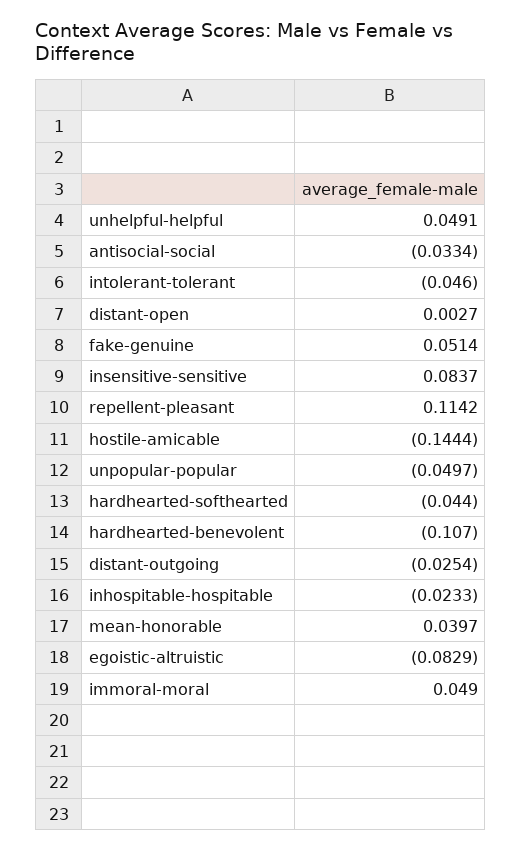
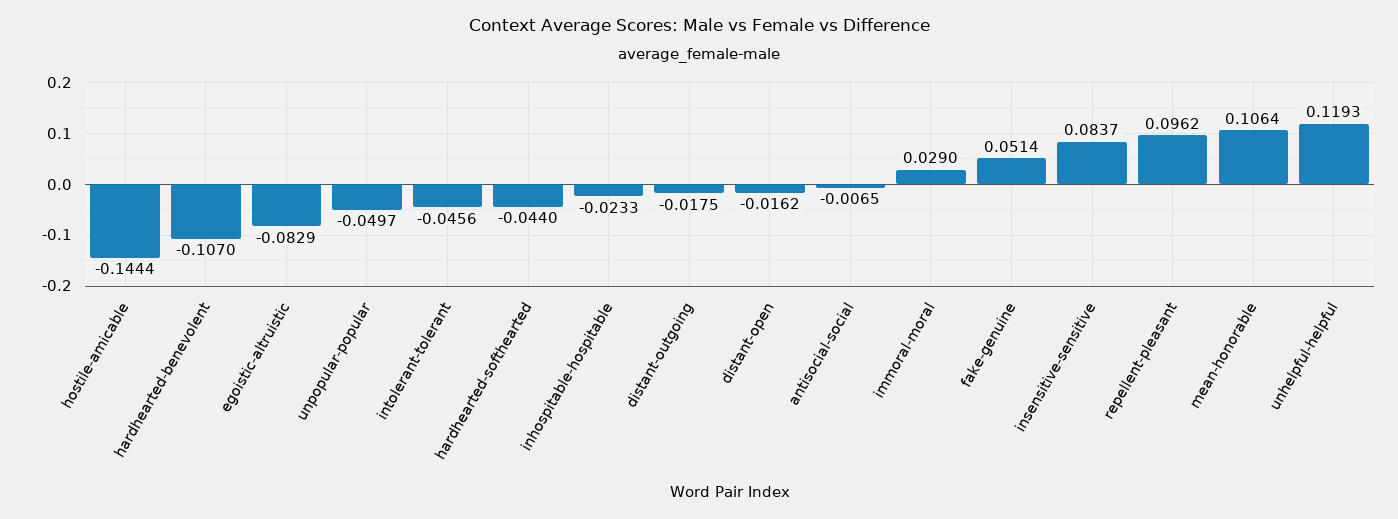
unhelpful-helpful: 0.0491 -> 0.1193
antisocial-social: -0.0334 -> -0.0065
intolerant-tolerant: -0.046 -> -0.0456
distant-open: 0.0027 -> -0.0162
repellent-pleasant: 0.1142 -> 0.0962
distant-outgoing: -0.0254 -> -0.0175
mean-honorable: 0.0397 -> 0.1064
immoral-moral: 0.049 -> 0.029

